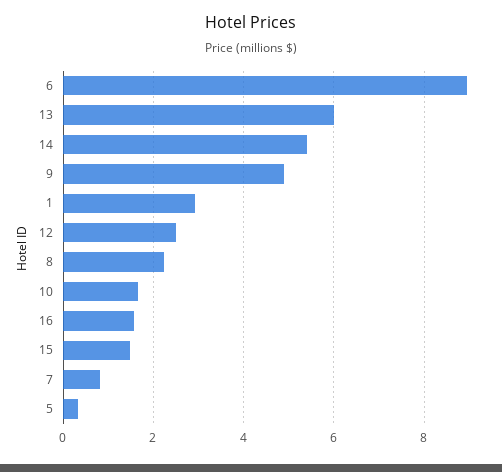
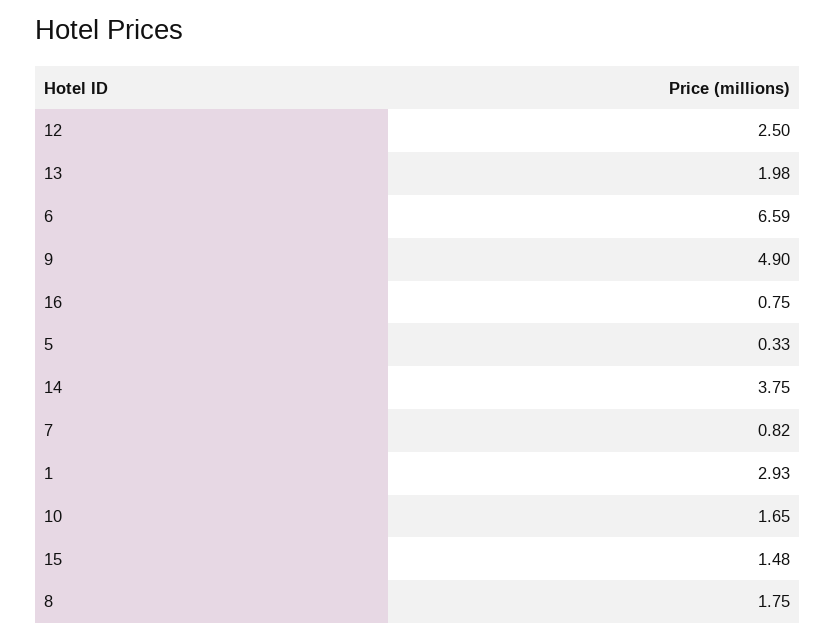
6: 9 -> 6.59
13: 6 -> 1.98
14: 5.4 -> 3.75
8: 2.2 -> 1.75
16: 1.6 -> 0.75

